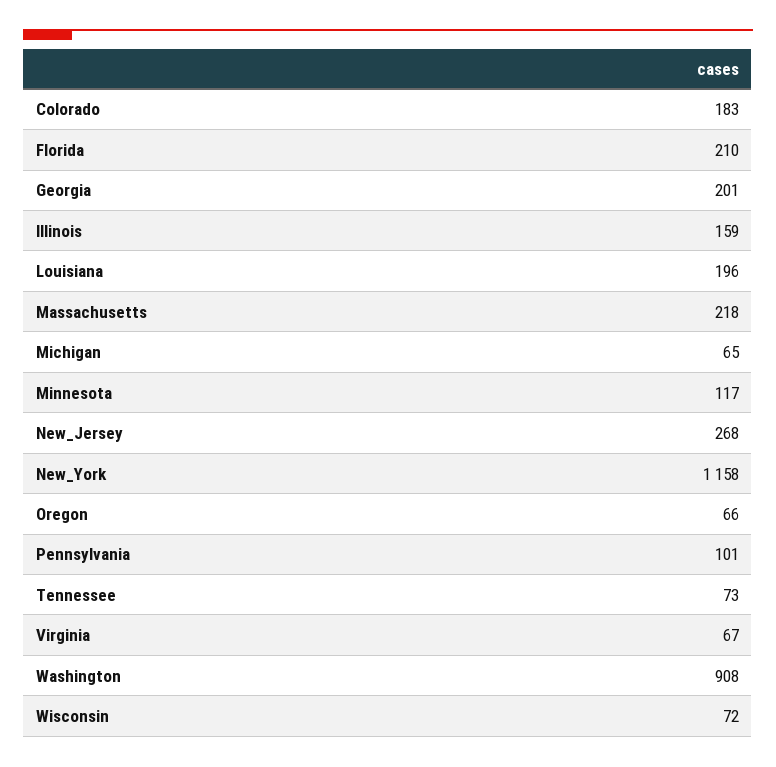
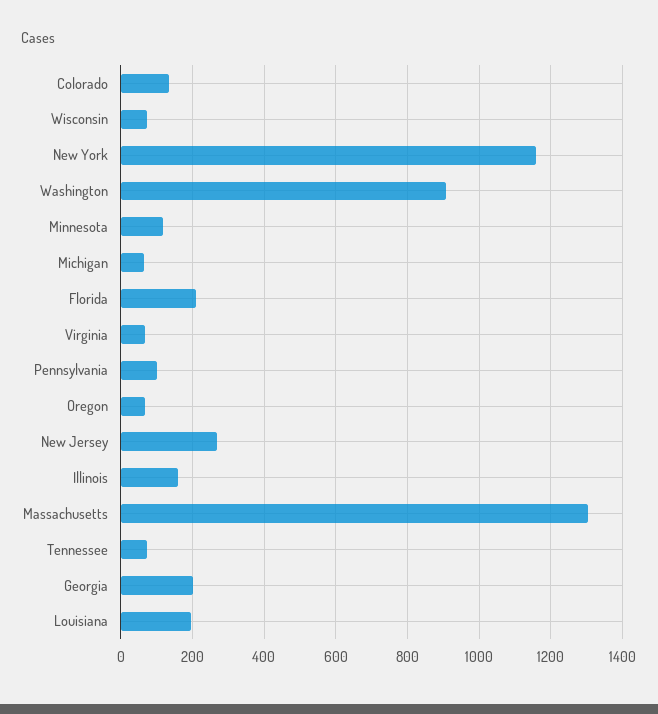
Colorado: 183 -> 140
Massachusetts: 218 -> 1300

